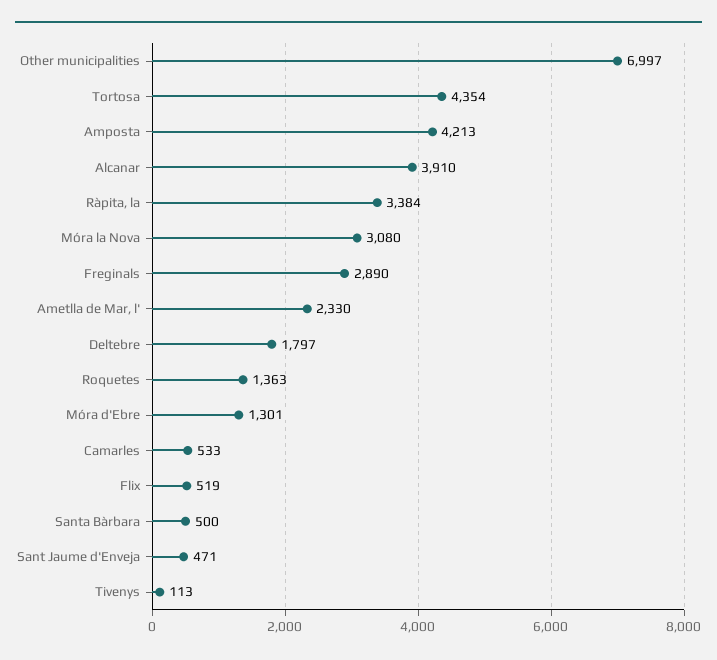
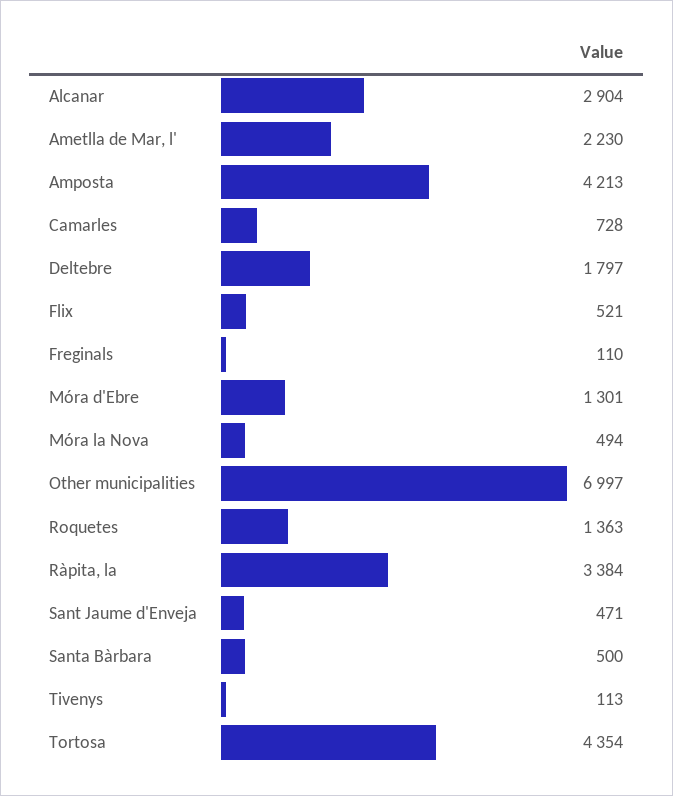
Alcanar: 3910 -> 2904
Móra la Nova: 3080 -> 494
Freginals: 2890 -> 110
Ametlla de Mar, l': 2330 -> 2230
Camarles: 533 -> 728
Flix: 519 -> 521

